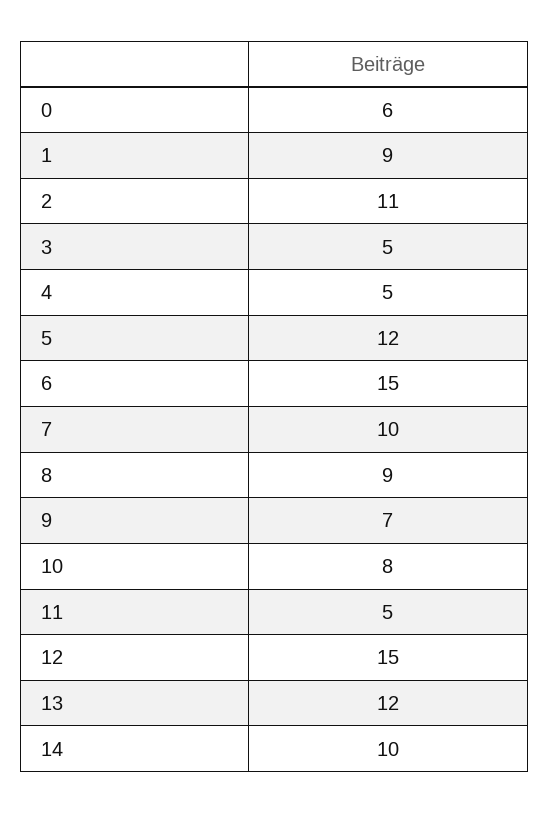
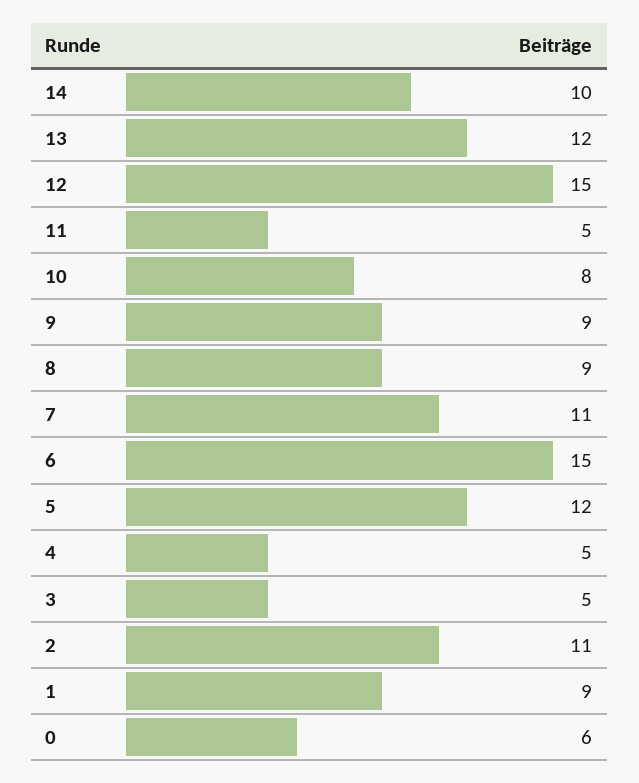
7: 10 -> 11
9: 7 -> 9

